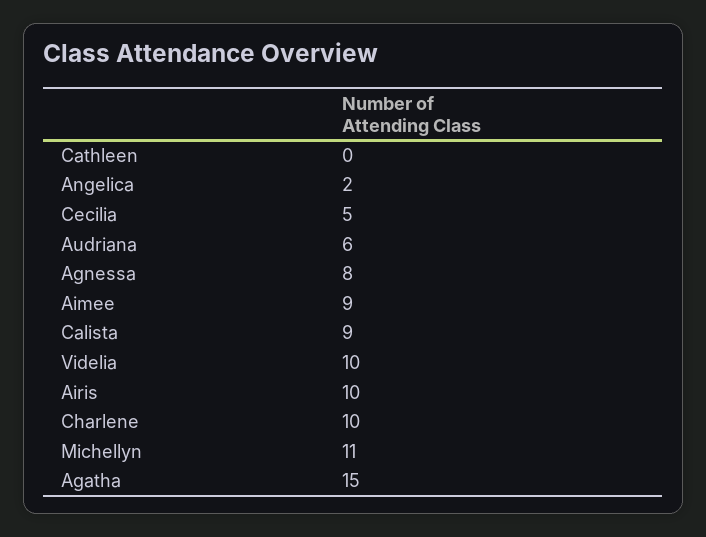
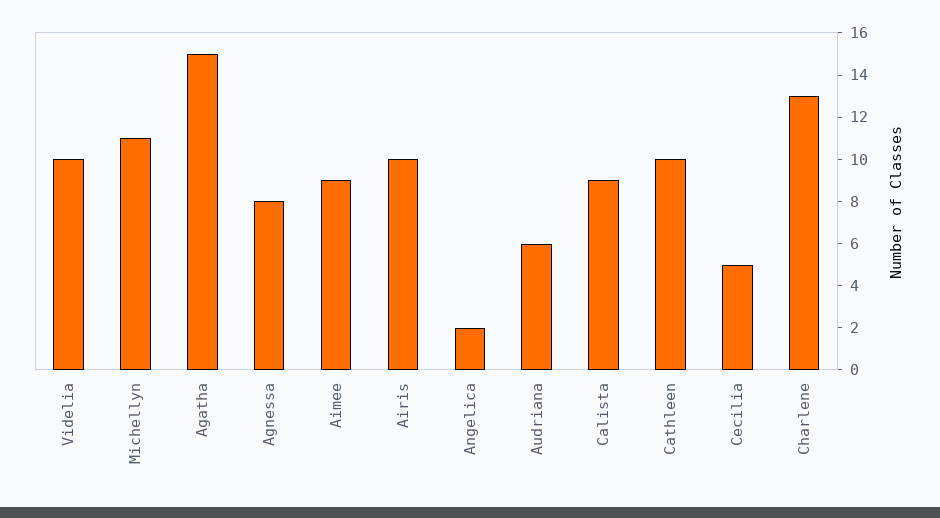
Cathleen: 0 -> 10
Charlene: 10 -> 13

